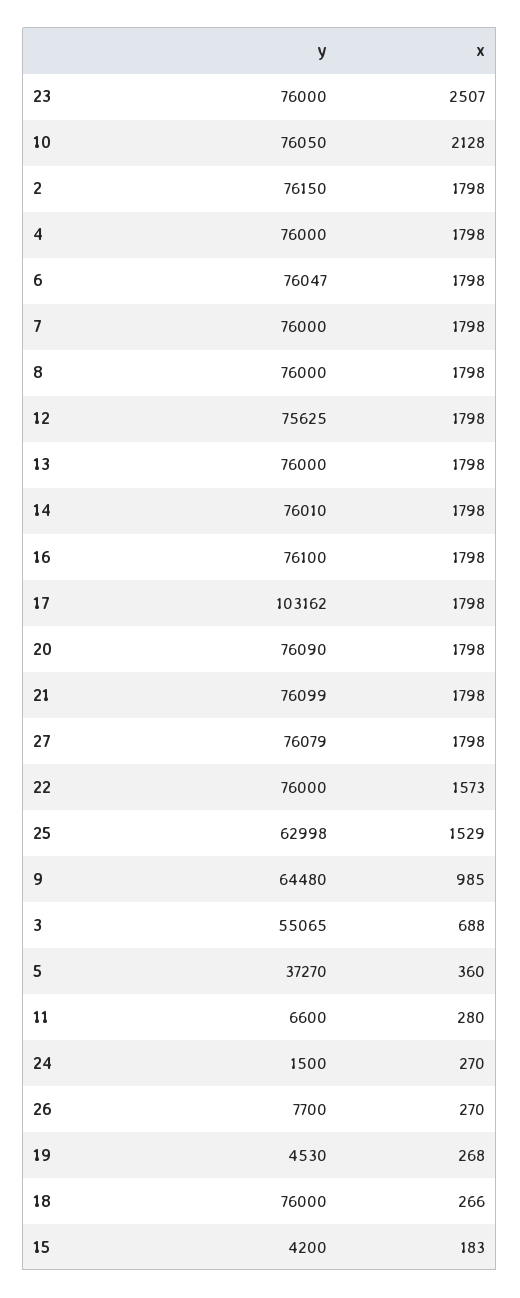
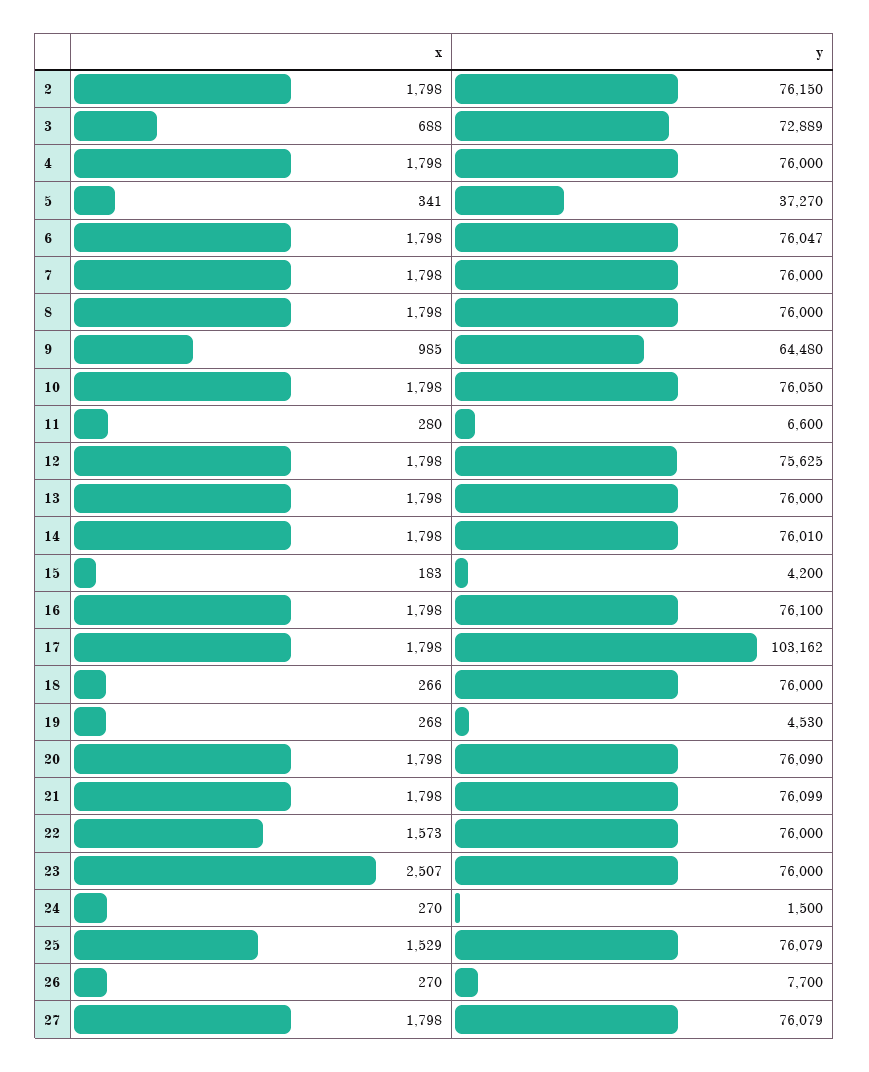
x, 10: 2128 -> 1798
y, 25: 62998 -> 76079
y, 3: 55065 -> 72889
x, 5: 360 -> 341

